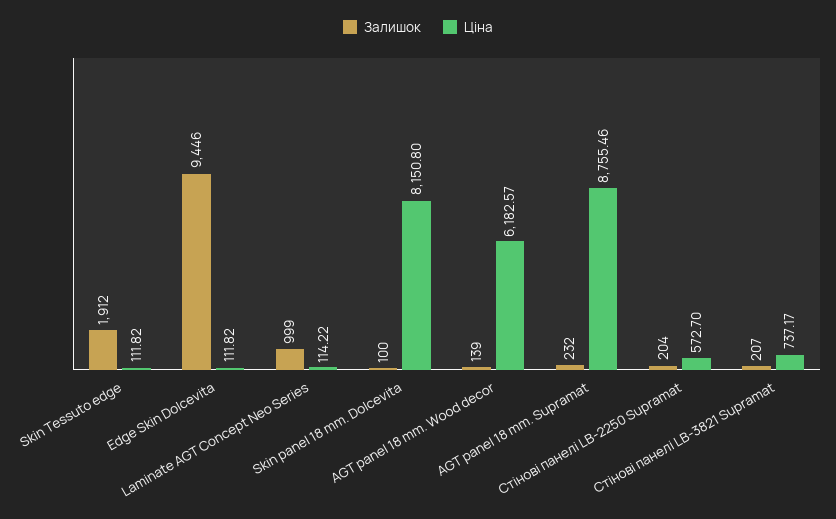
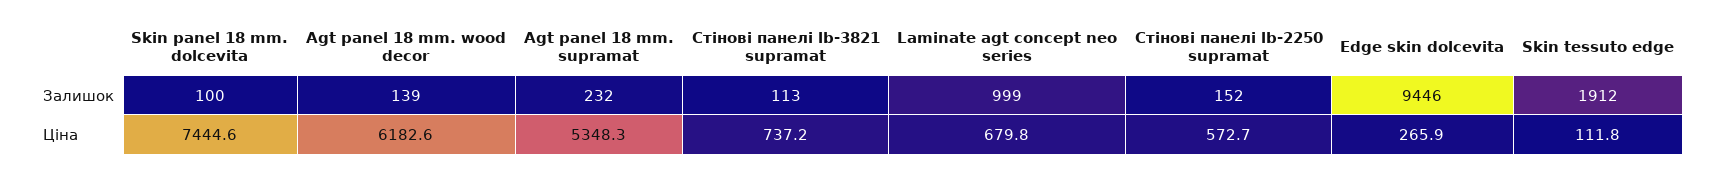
Ціна, Edge Skin Dolcevita: 111.82 -> 265.9
Ціна, Laminate AGT Concept Neo Series: 114.22 -> 679.8
Ціна, Skin panel 18 mm. Dolcevita: 8150.8 -> 7444.6
Ціна, AGT panel 18 mm. Supramat: 8755.46 -> 5348.3
Залишок, Стінові панелі LB-2250 Supramat: 204 -> 152
Залишок, Стінові панелі LB-3821 Supramat: 207 -> 113

